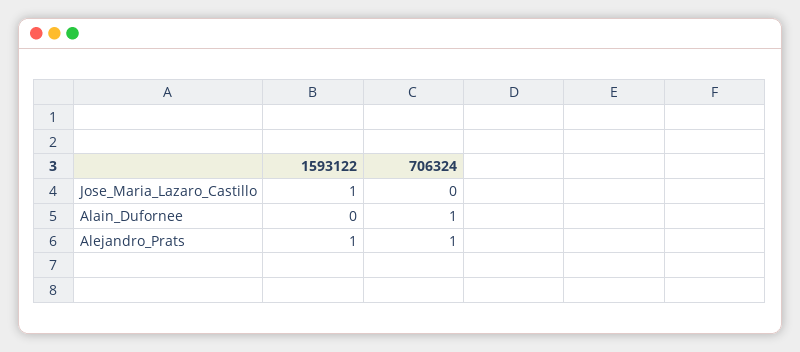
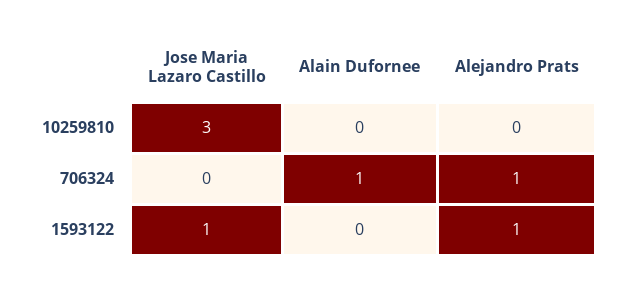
10259810, Jose_Maria_Lazaro_Castillo: none -> 3
10259810, Alain_Dufornee: none -> 0
10259810, Alejandro_Prats: none -> 0

